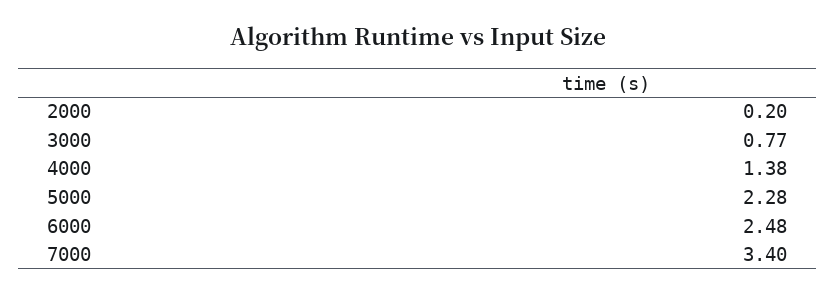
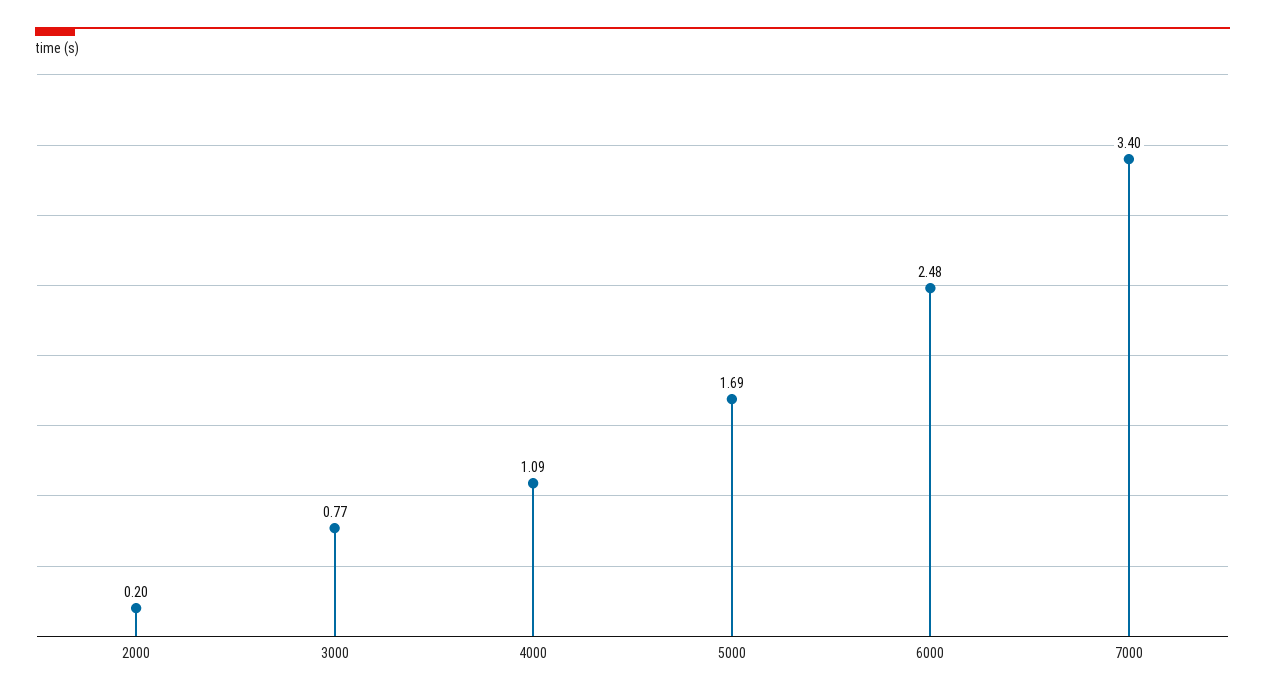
4000: 1.38 -> 1.09
5000: 2.28 -> 1.69

